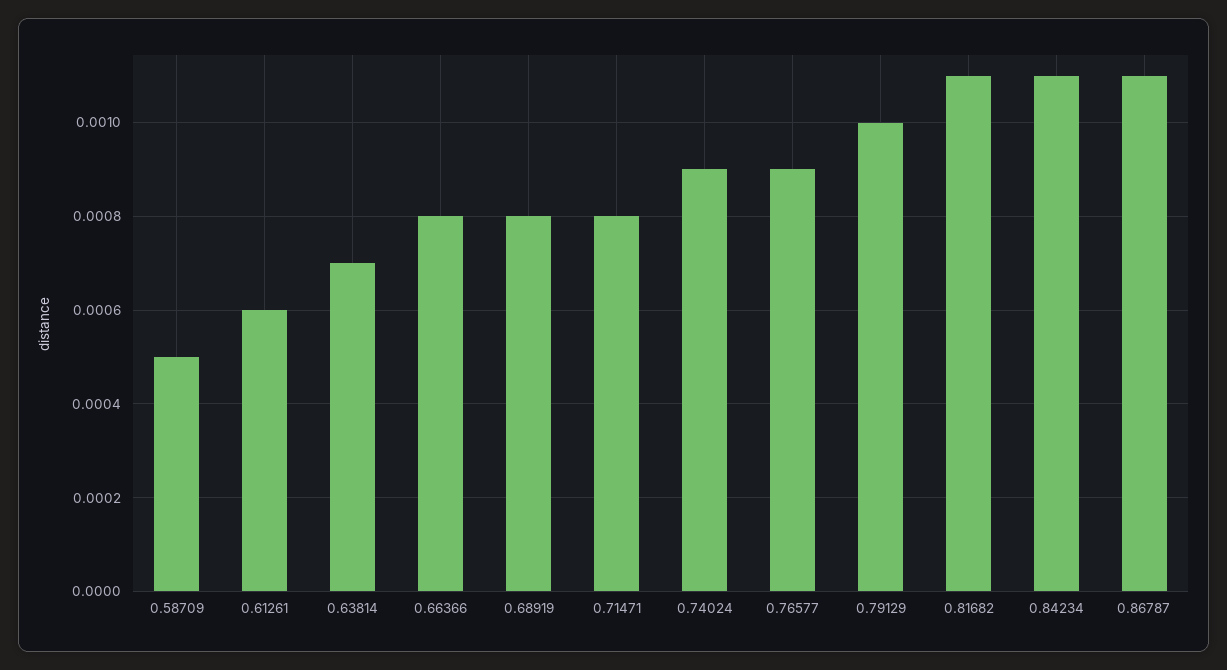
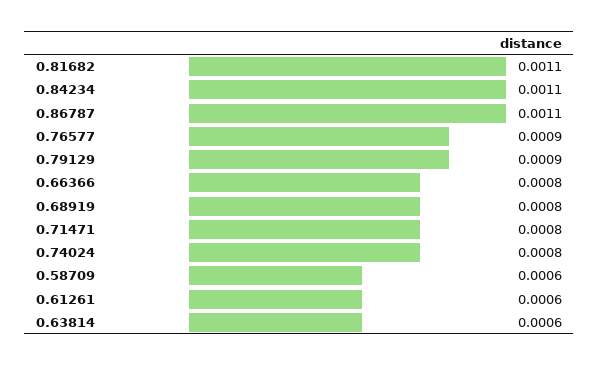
0.58709: 0.0005 -> 0.0006
0.63814: 0.0007 -> 0.0006
0.74024: 0.0009 -> 0.0008
0.79129: 0.001 -> 0.0009

